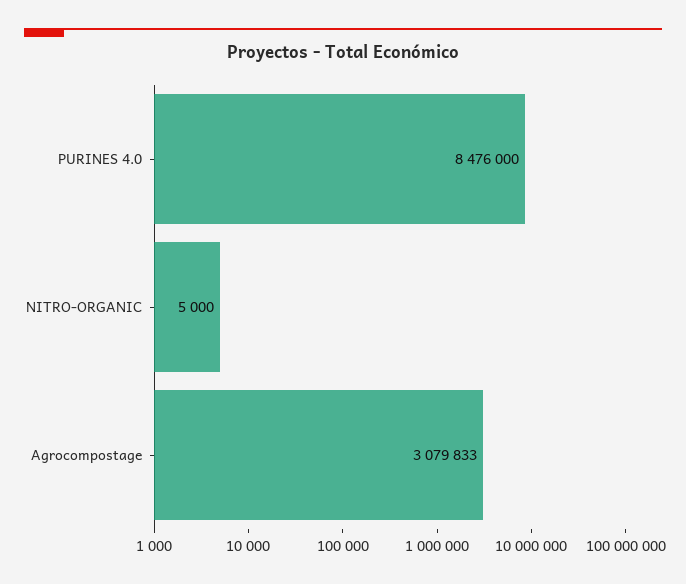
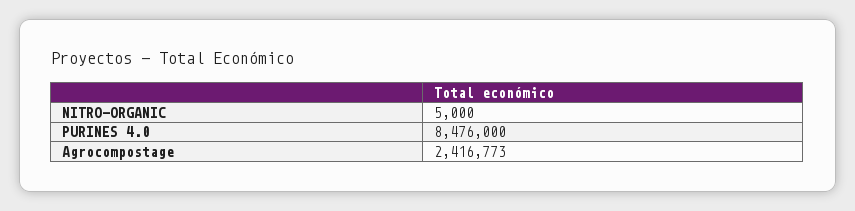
Agrocompostage: 3079833 -> 2416773

